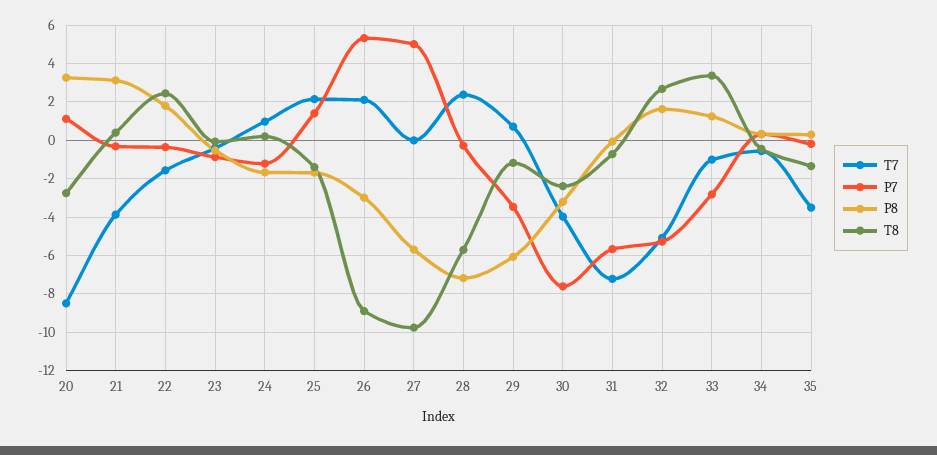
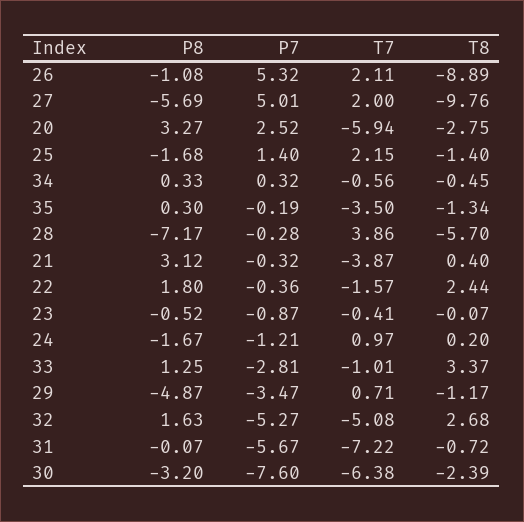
T7, 20: -8.5 -> -5.94
P7, 20: 1 -> 2.52
P8, 26: -3 -> -1.08
T7, 27: 0 -> 2
T7, 28: 2.5 -> 3.86
P8, 29: -6 -> -4.87
T7, 30: -4 -> -6.38

